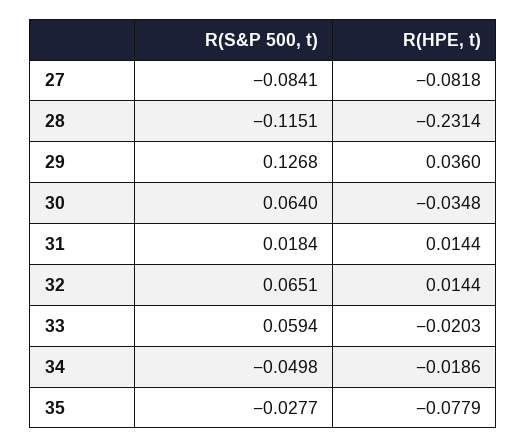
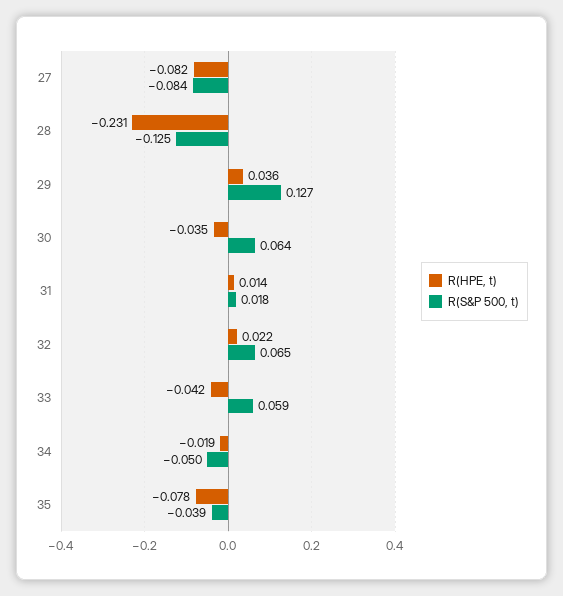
R(S&P 500, t), 28: -0.1151 -> -0.125
R(HPE, t), 32: 0.0144 -> 0.022
R(HPE, t), 33: -0.0203 -> -0.042
R(S&P 500, t), 35: -0.0277 -> -0.039

